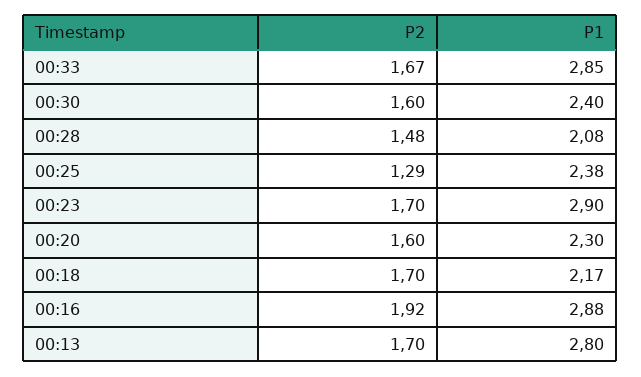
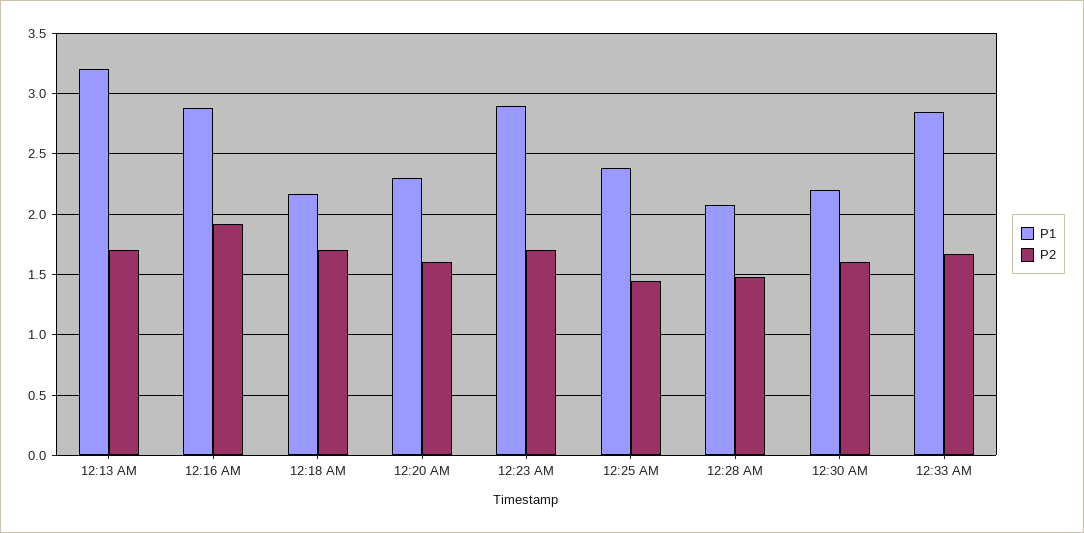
P1, 00:30: 2.4 -> 2.2
P2, 00:25: 1.29 -> 1.45
P1, 00:13: 2.8 -> 3.2

